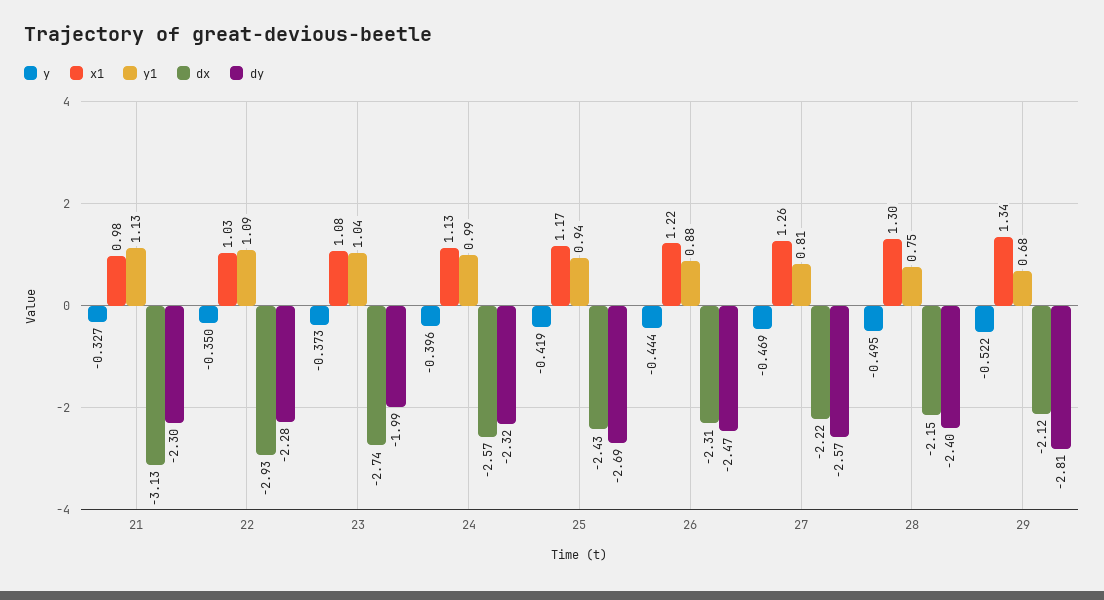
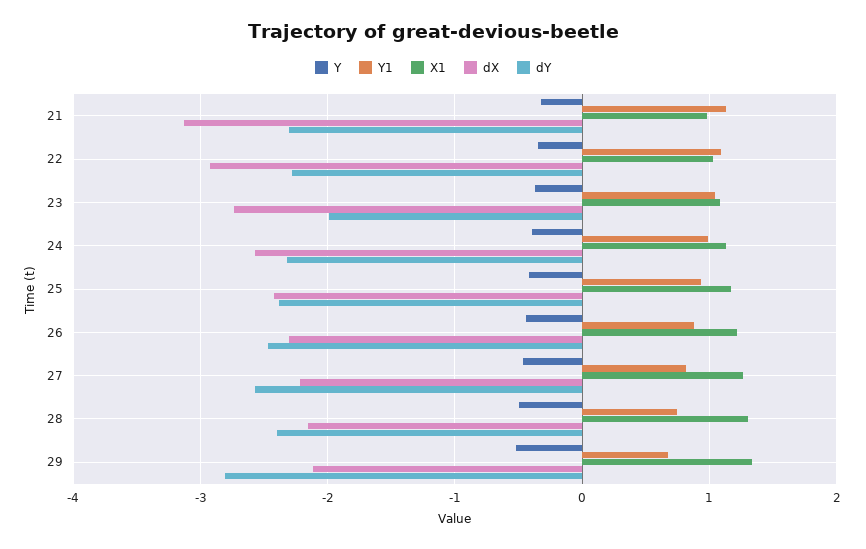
dy, 25: -2.69 -> -2.4

